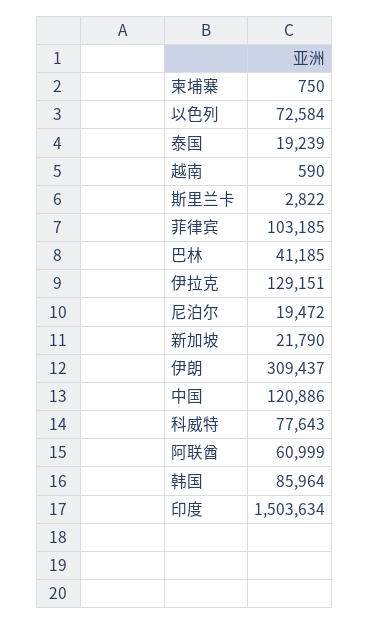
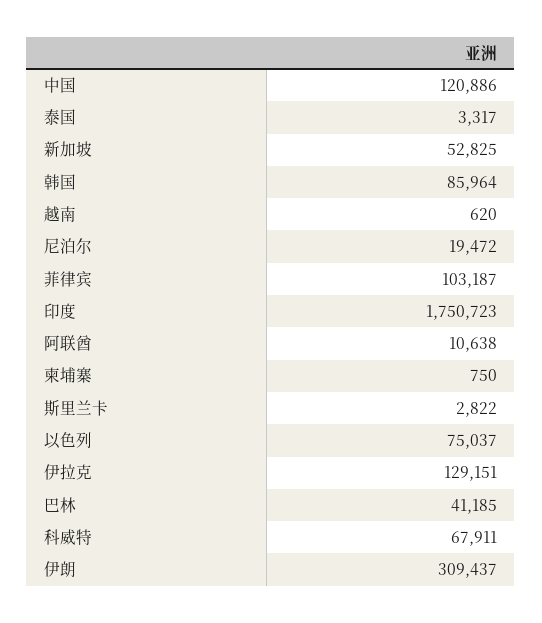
以色列: 72584 -> 75037
泰国: 19239 -> 3317
越南: 590 -> 620
菲律宾: 103185 -> 103187
新加坡: 21790 -> 52825
科威特: 77643 -> 67911
阿联酋: 60999 -> 10638
印度: 1503634 -> 1750723

